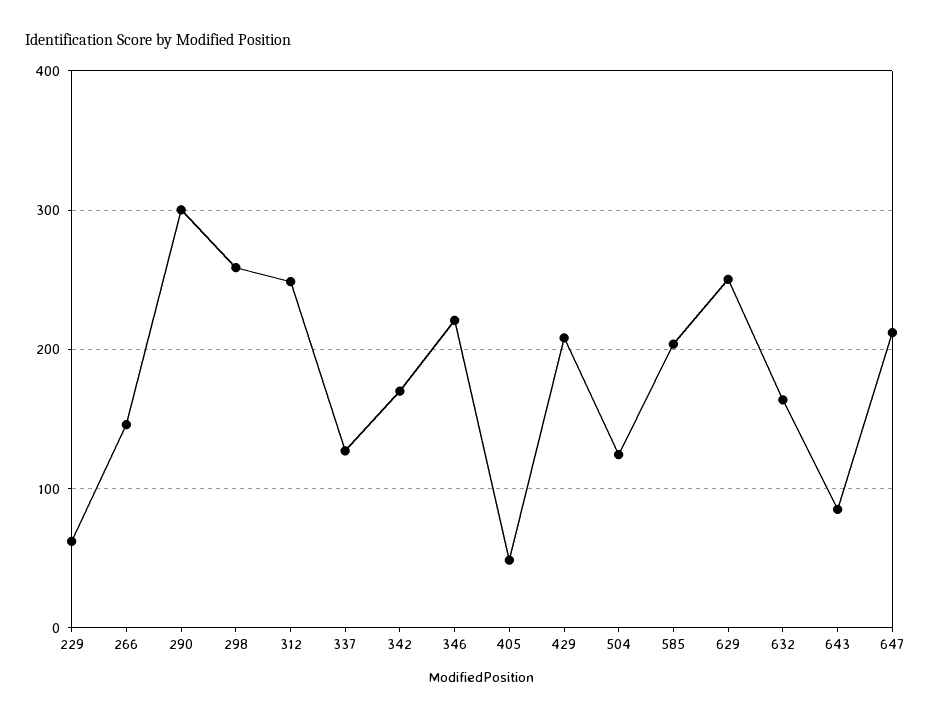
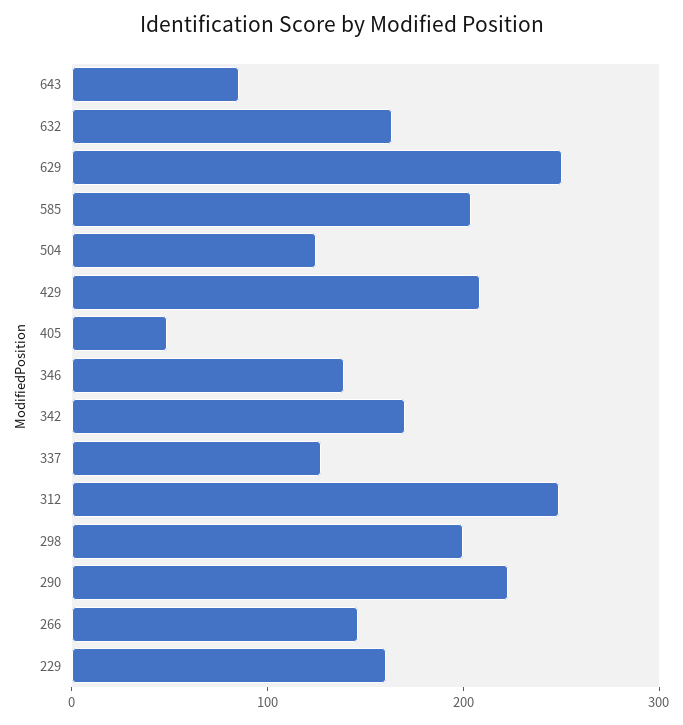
229: 60 -> 160
290: 300 -> 220
298: 260 -> 200
346: 220 -> 140
647: 210 -> none

